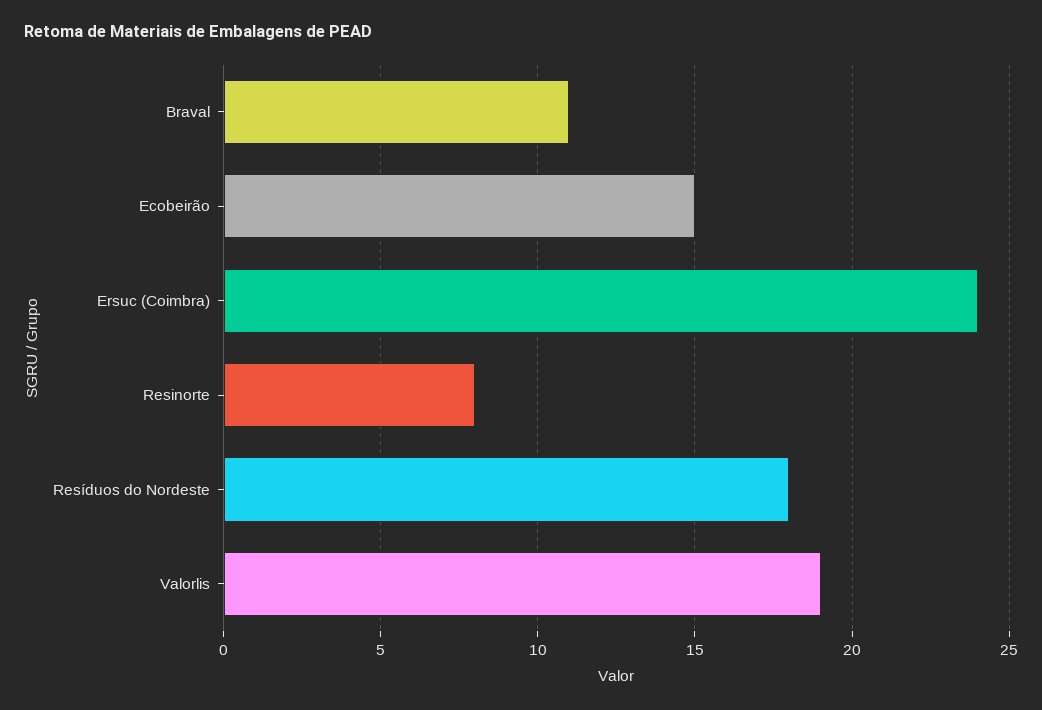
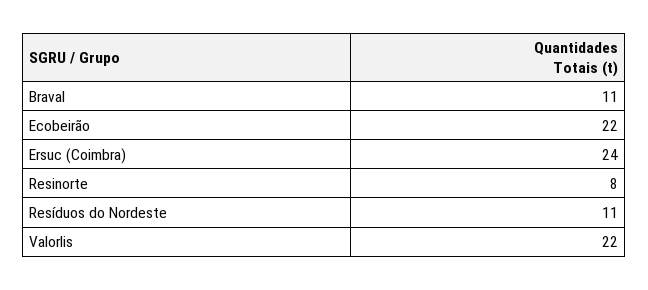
Ecobeirão: 15 -> 22
Resíduos do Nordeste: 18 -> 11
Valorlis: 19 -> 22

